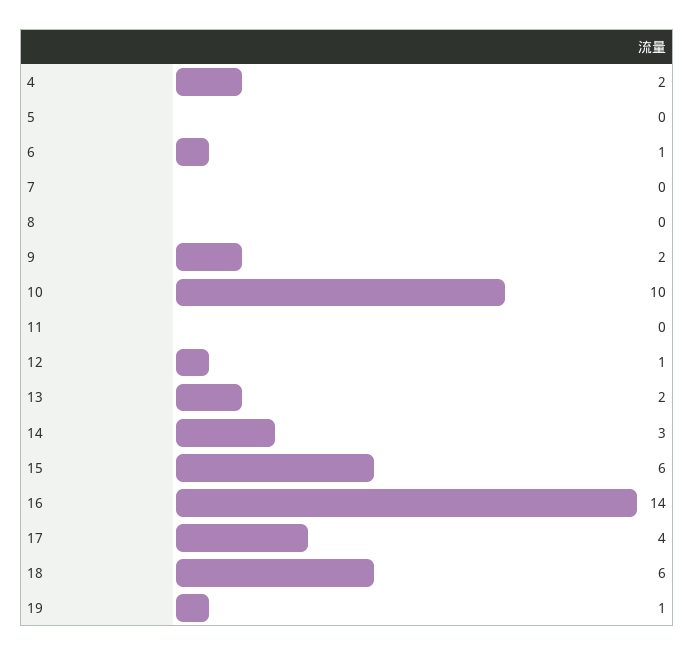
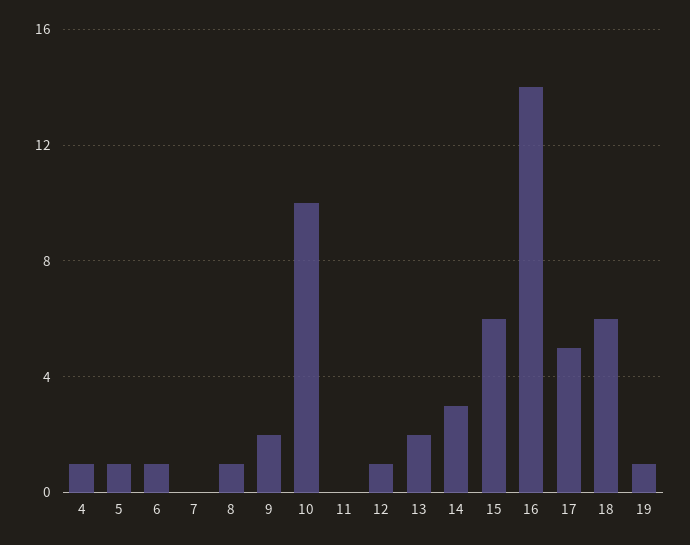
4: 2 -> 1
5: 0 -> 1
8: 0 -> 1
17: 4 -> 5

